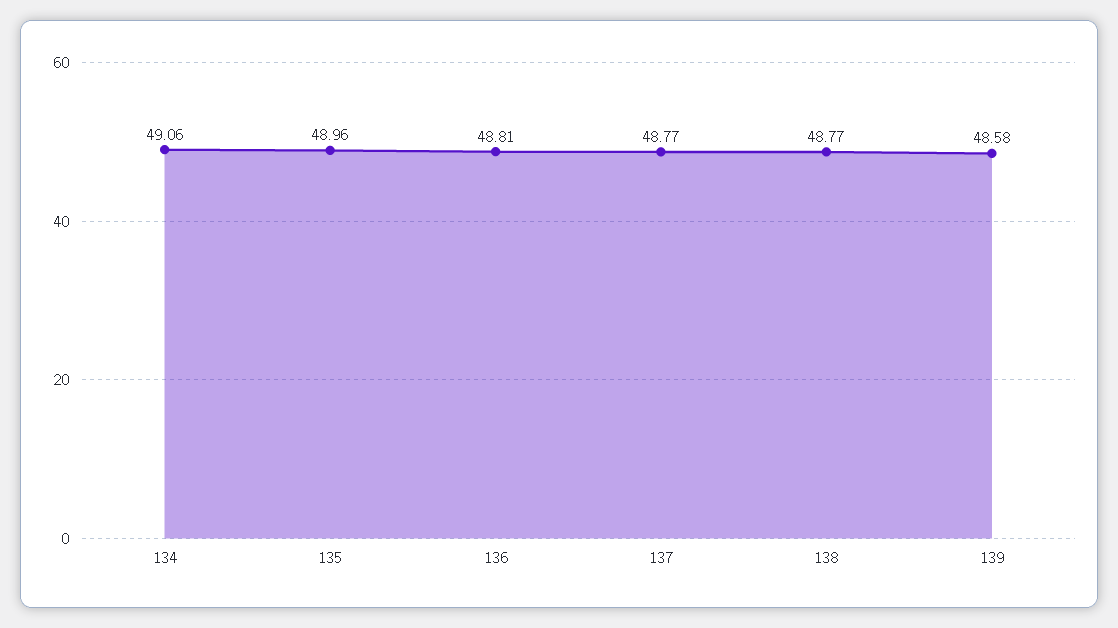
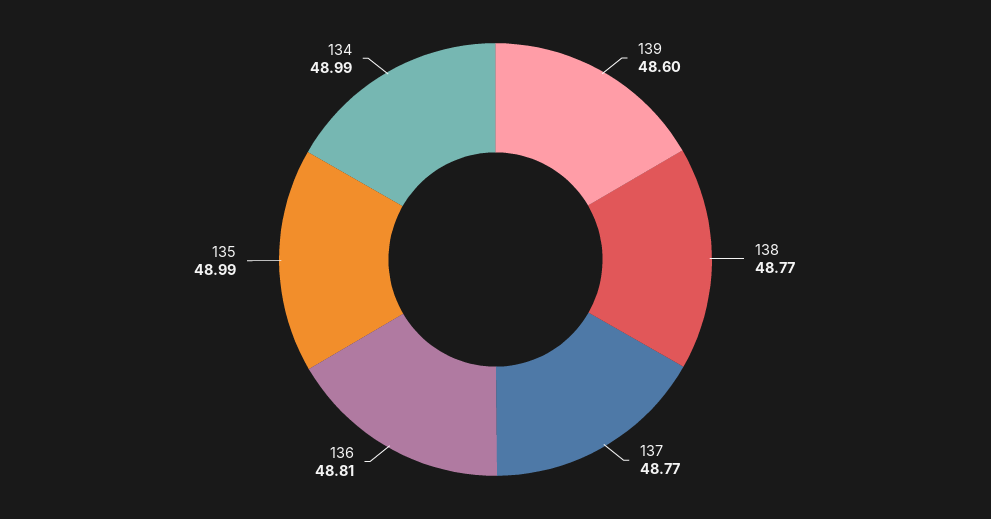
134: 49.06 -> 48.99
135: 48.96 -> 48.99
139: 48.58 -> 48.6

